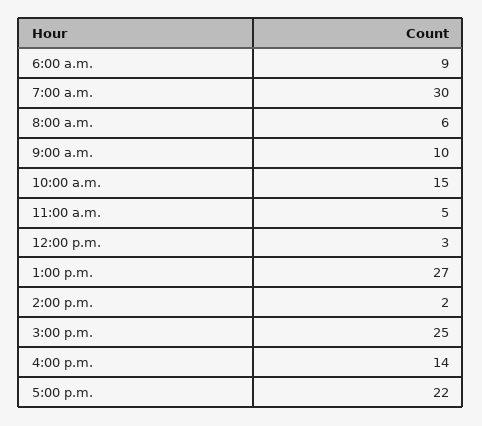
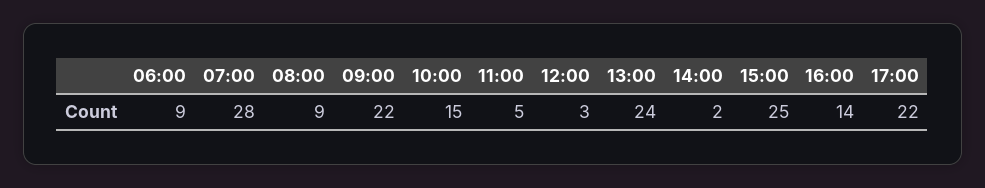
7:00 a.m.: 30 -> 28
8:00 a.m.: 6 -> 9
9:00 a.m.: 10 -> 22
1:00 p.m.: 27 -> 24

